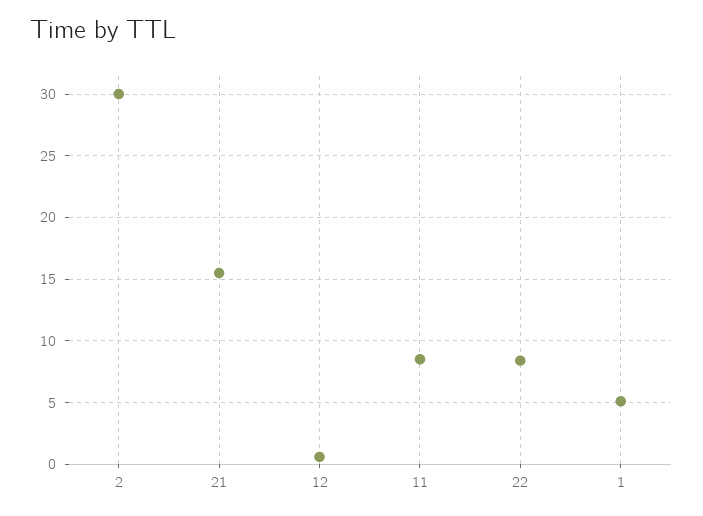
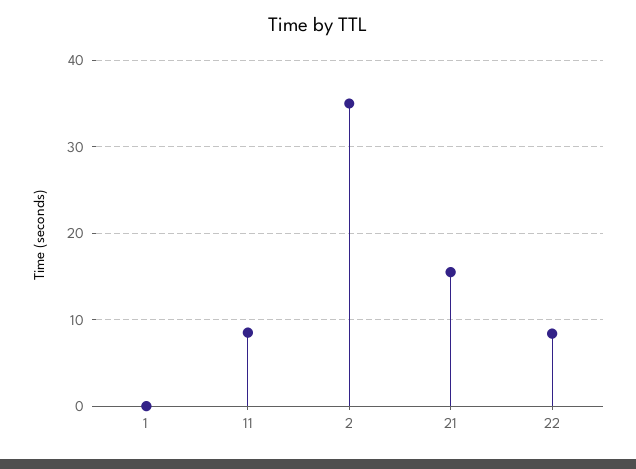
2: 30 -> 35
12: 0.5 -> none
1: 5 -> 0

